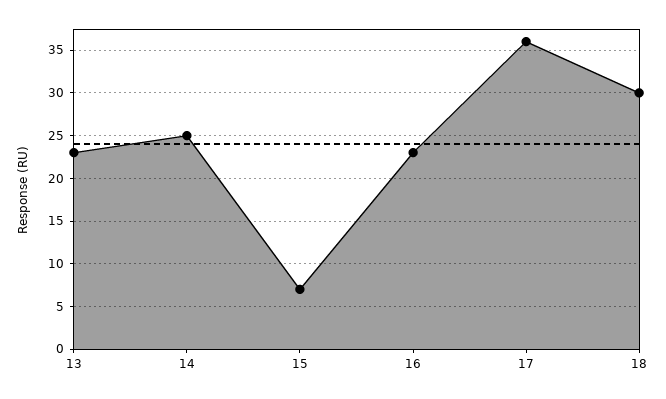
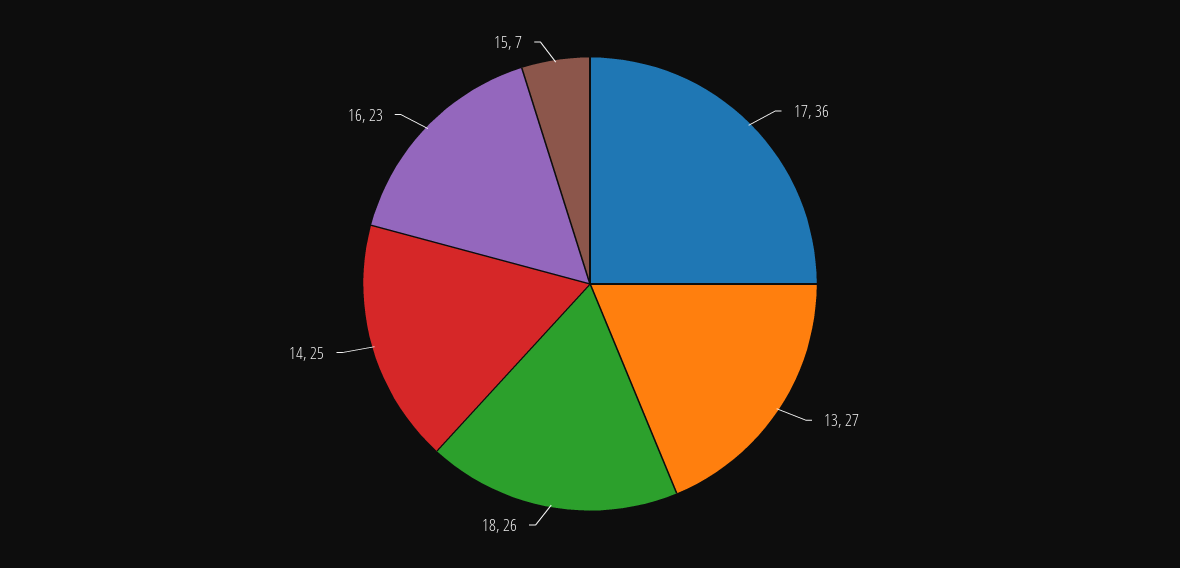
13: 23 -> 27
18: 30 -> 26

